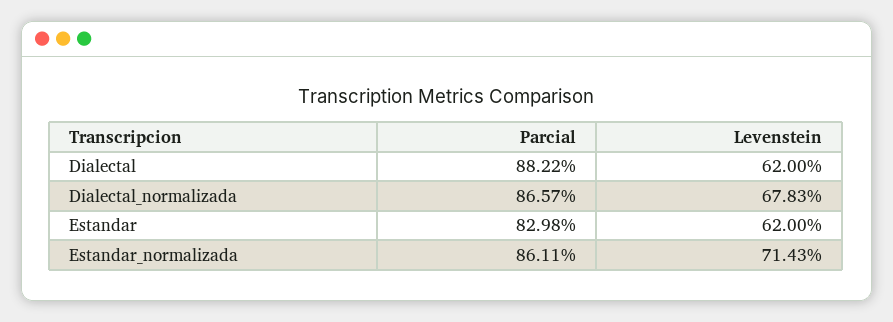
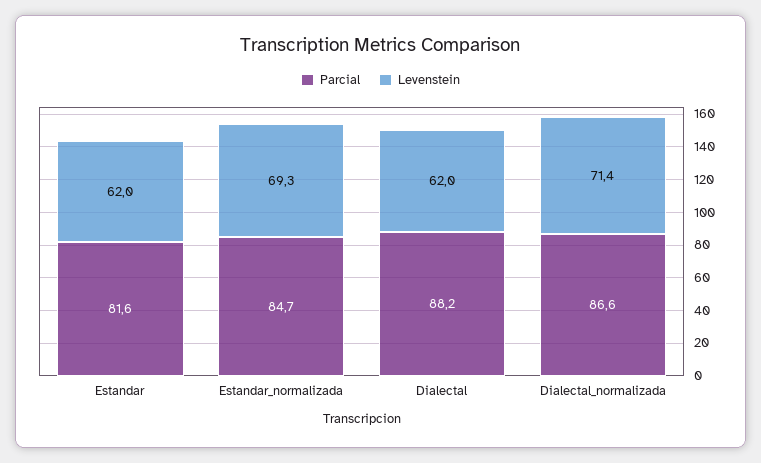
Levenstein, Dialectal_normalizada: 67.83 -> 71.4
Parcial, Estandar: 82.98 -> 81.6
Parcial, Estandar_normalizada: 86.11 -> 84.7
Levenstein, Estandar_normalizada: 71.43 -> 69.3

